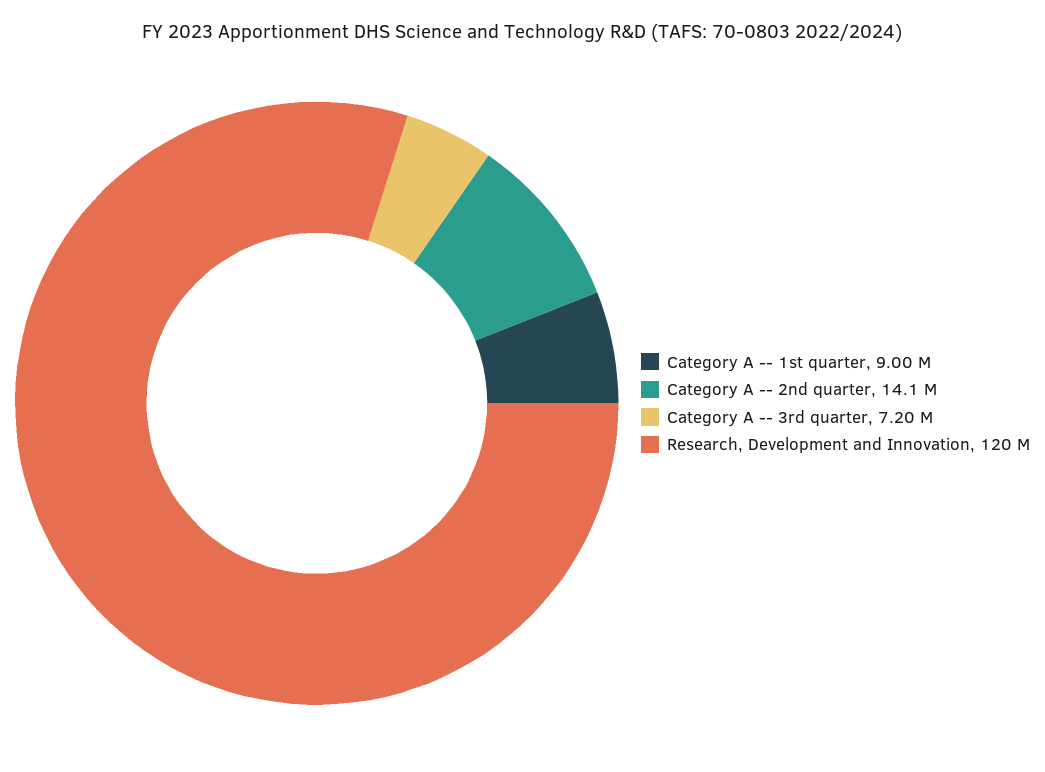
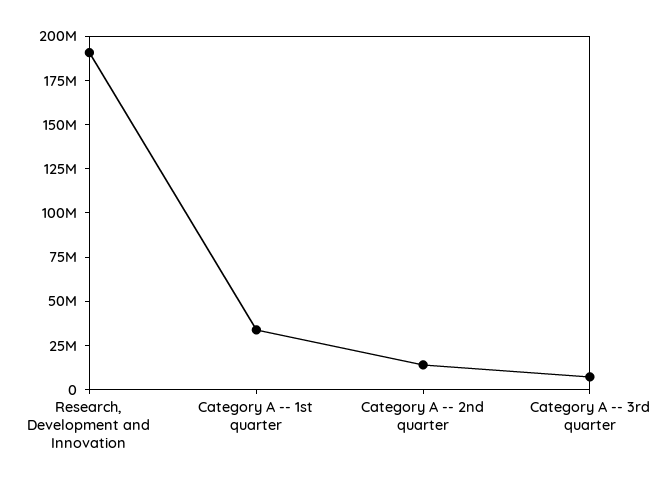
Category A -- 1st quarter: 9000000 -> 35000000
Research, Development and Innovation: 120000000 -> 190000000

